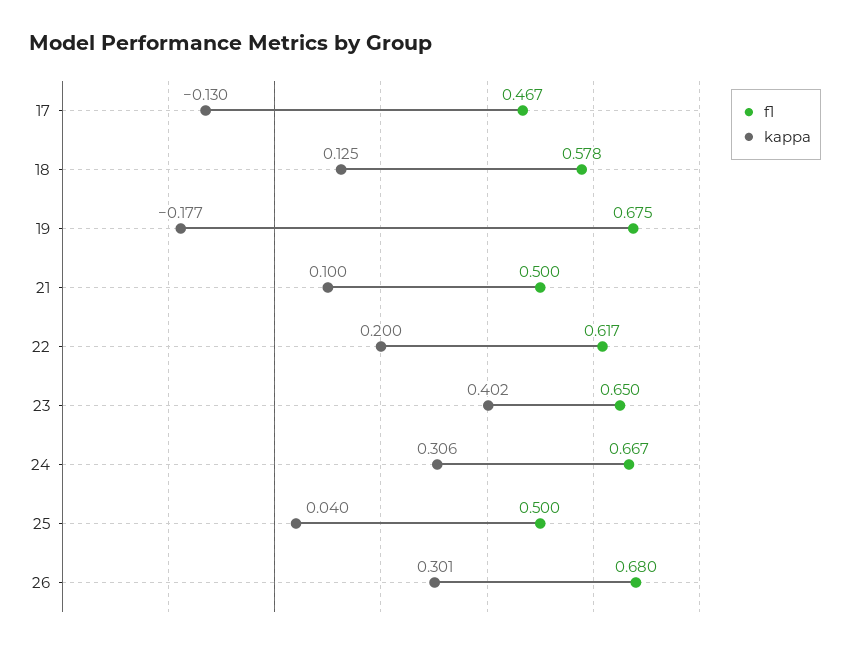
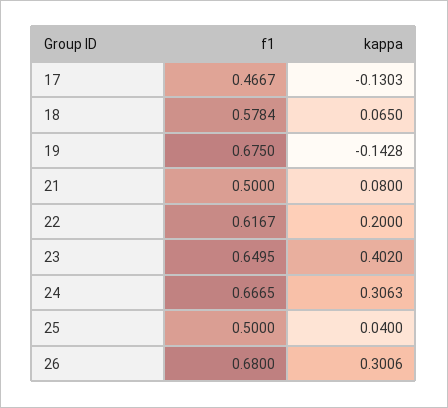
kappa, 18: 0.125 -> 0.065
kappa, 19: -0.177 -> -0.1428
kappa, 21: 0.1 -> 0.08

